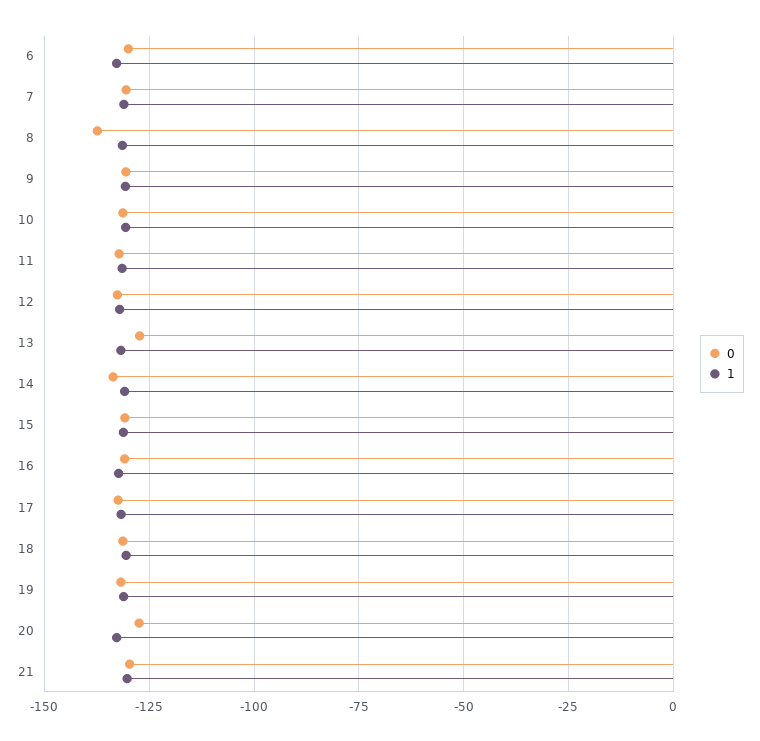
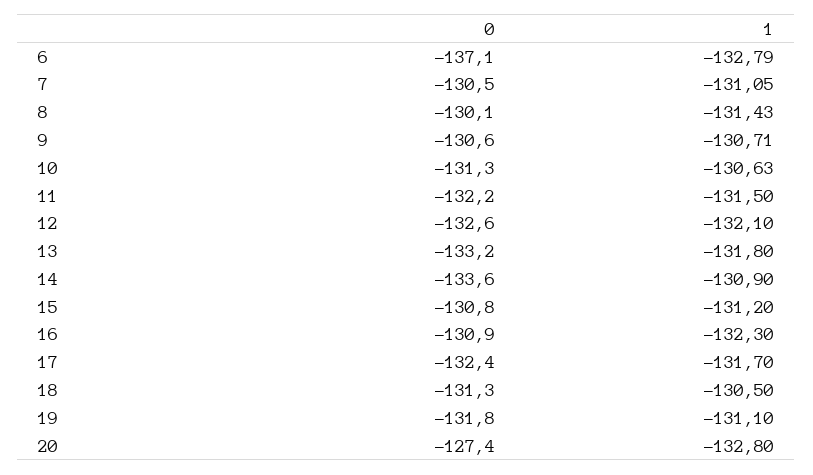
0, 6: -130 -> -137.1
0, 8: -137.5 -> -130.1
0, 13: -127.5 -> -133.2
0, 21: -130 -> none
1, 21: -130 -> none

